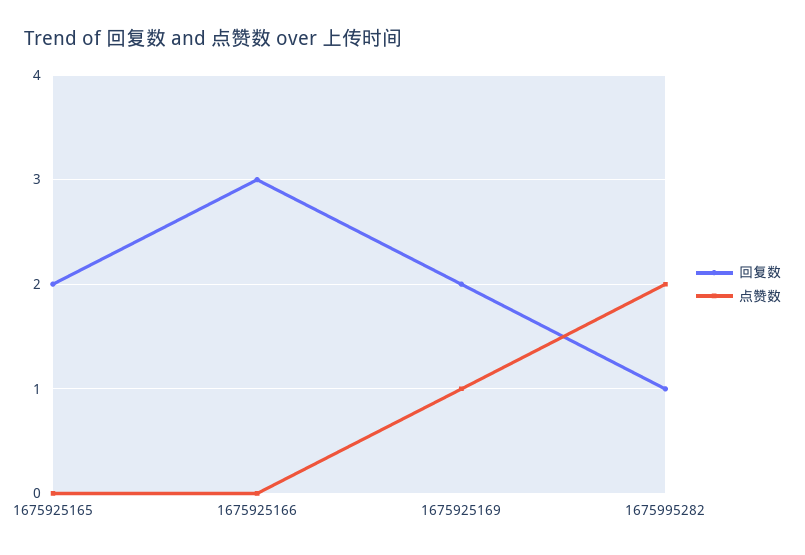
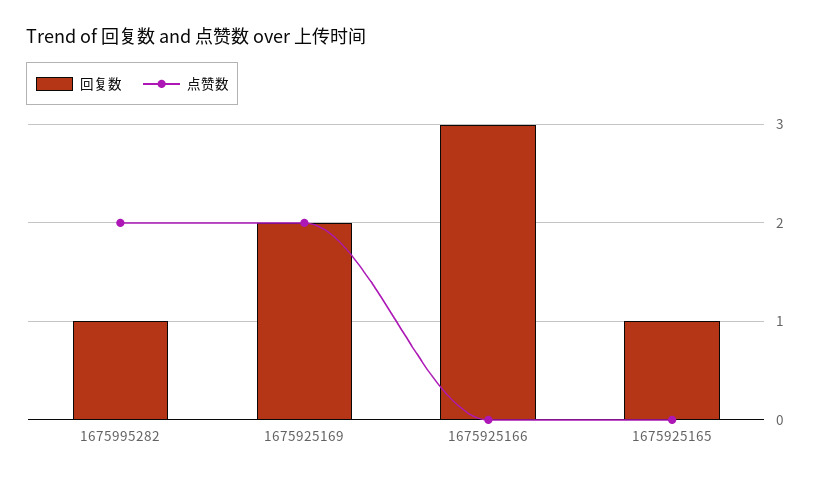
回复数, 1675925165: 2 -> 1
点赞数, 1675925169: 1 -> 2

